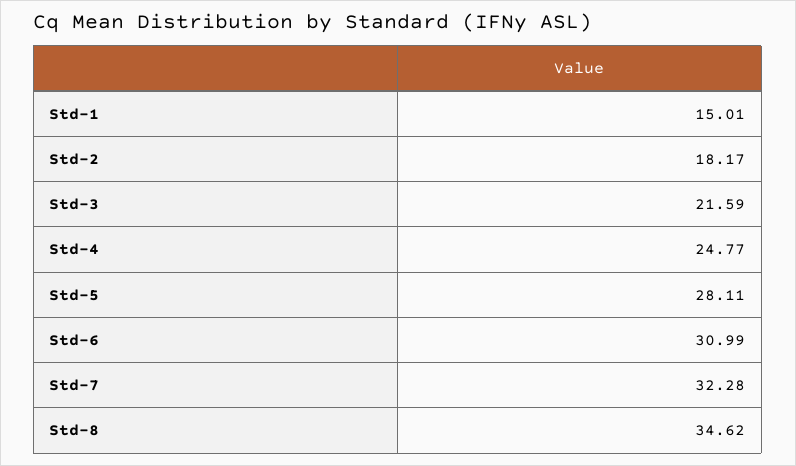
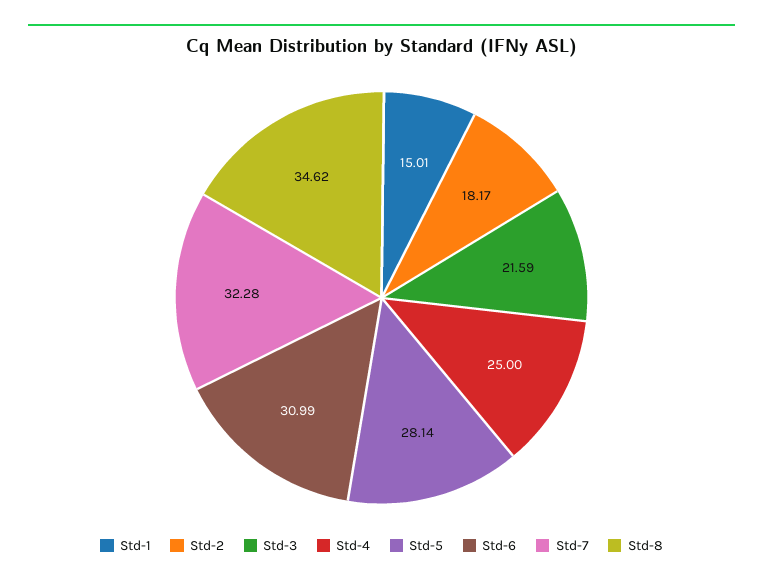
Std-4: 24.77 -> 25
Std-5: 28.11 -> 28.14

